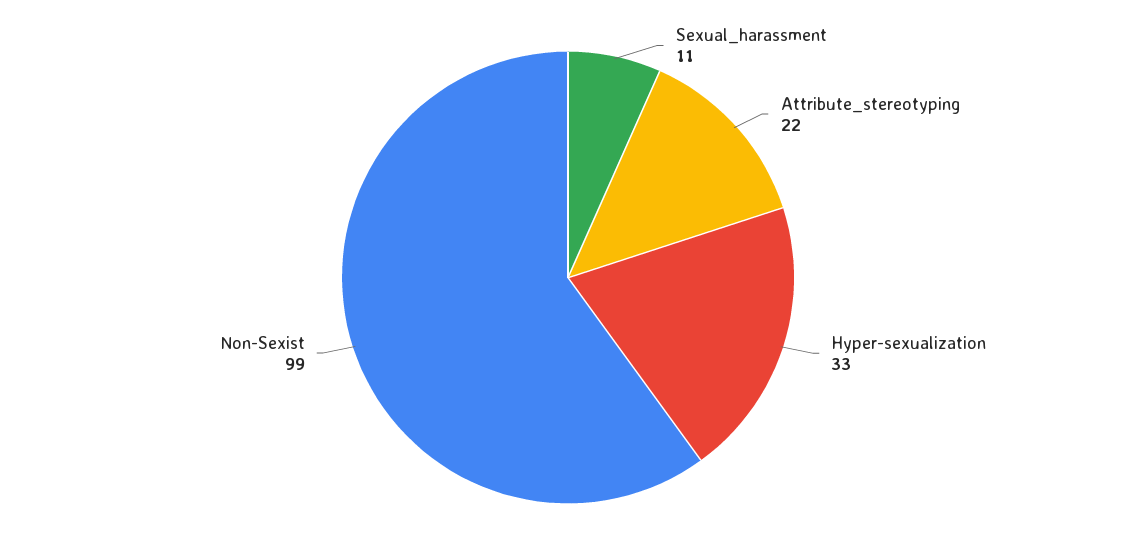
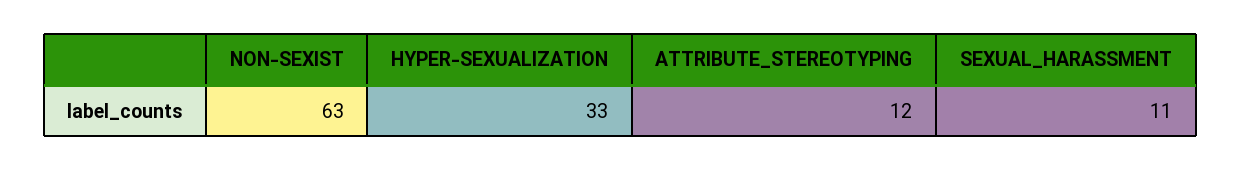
Attribute_stereotyping: 22 -> 12
Non-Sexist: 99 -> 63

